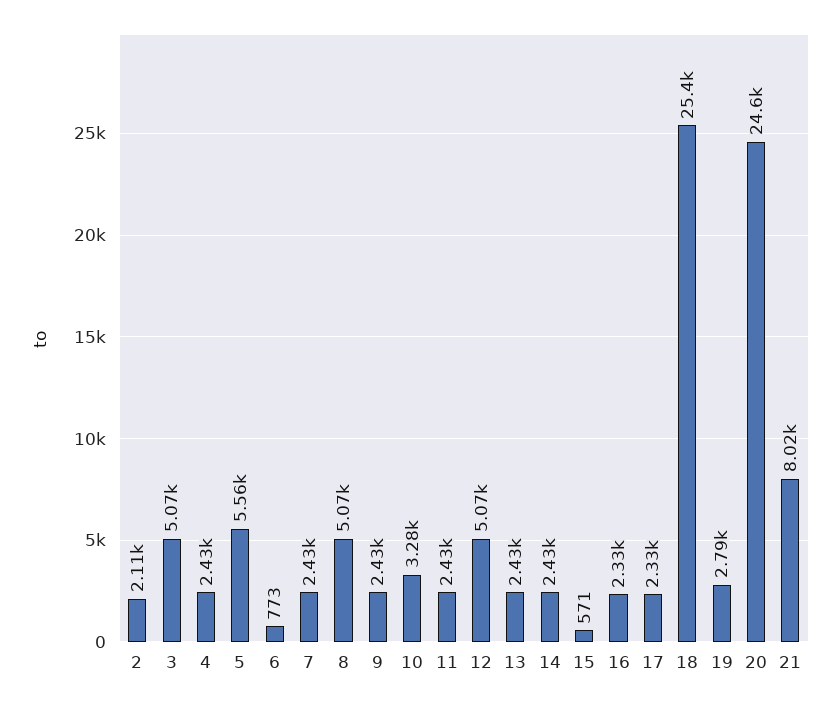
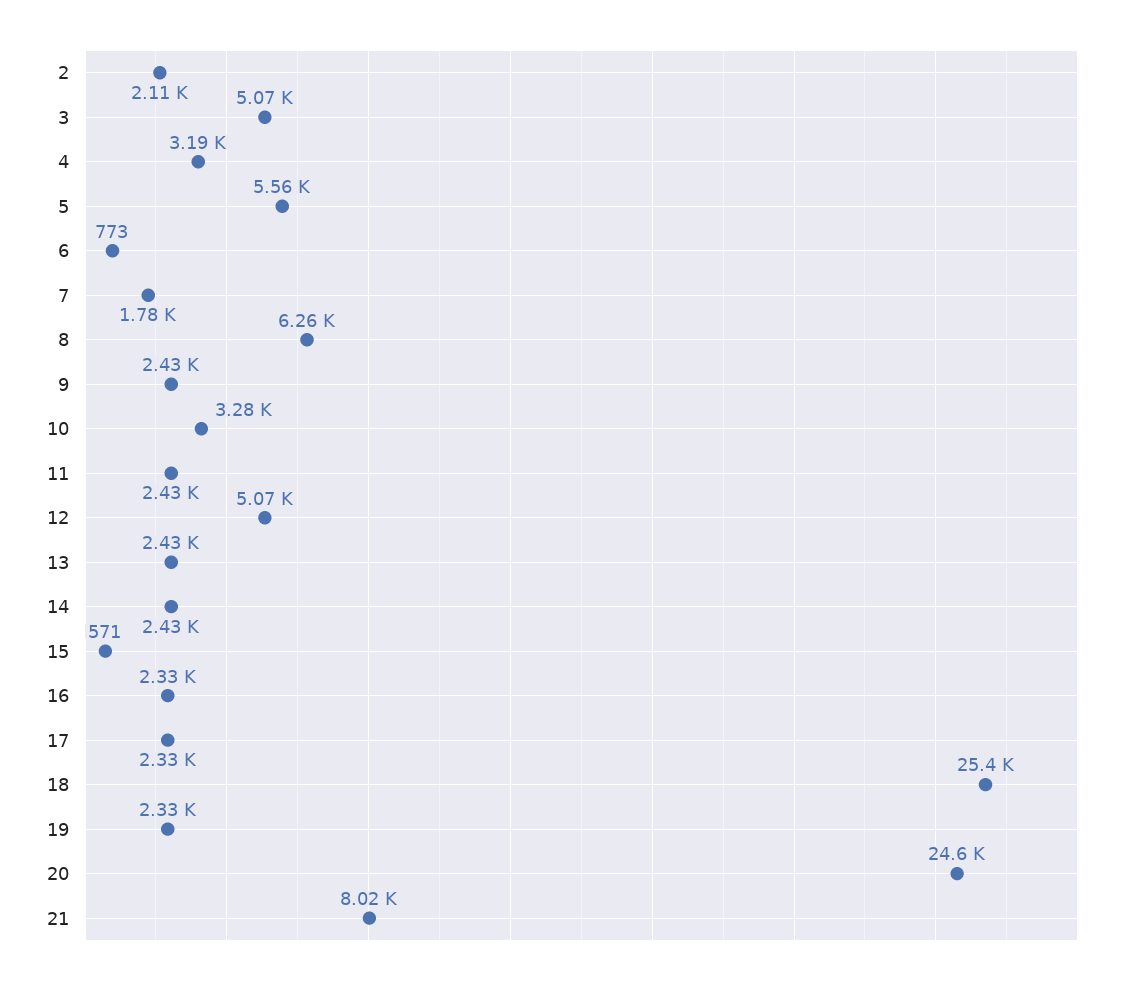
4: 2430 -> 3190
7: 2430 -> 1780
8: 5070 -> 6260
19: 2790 -> 2330

